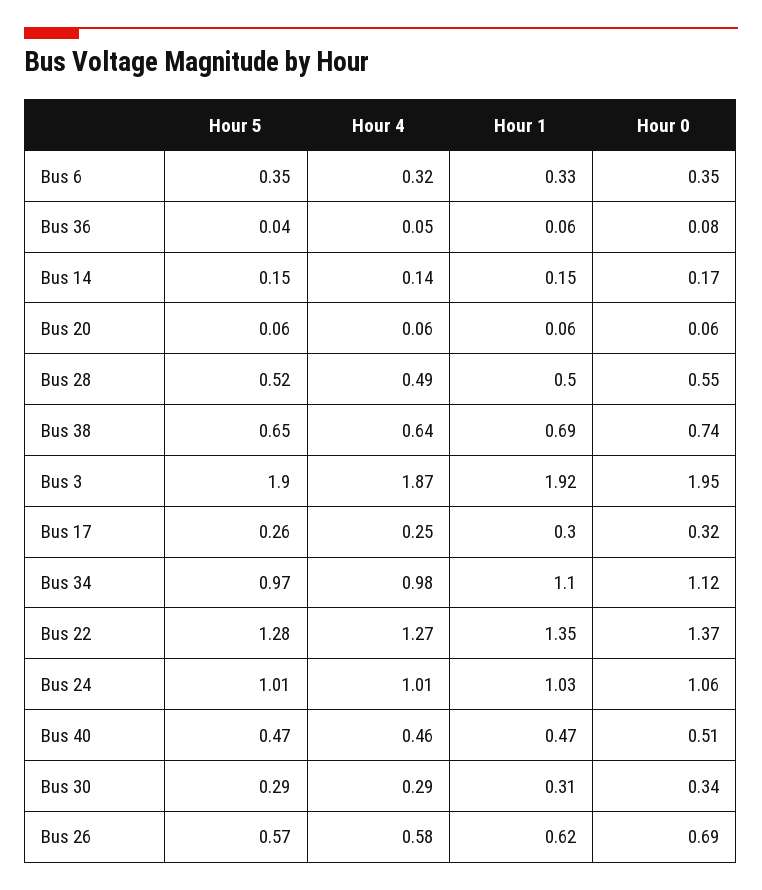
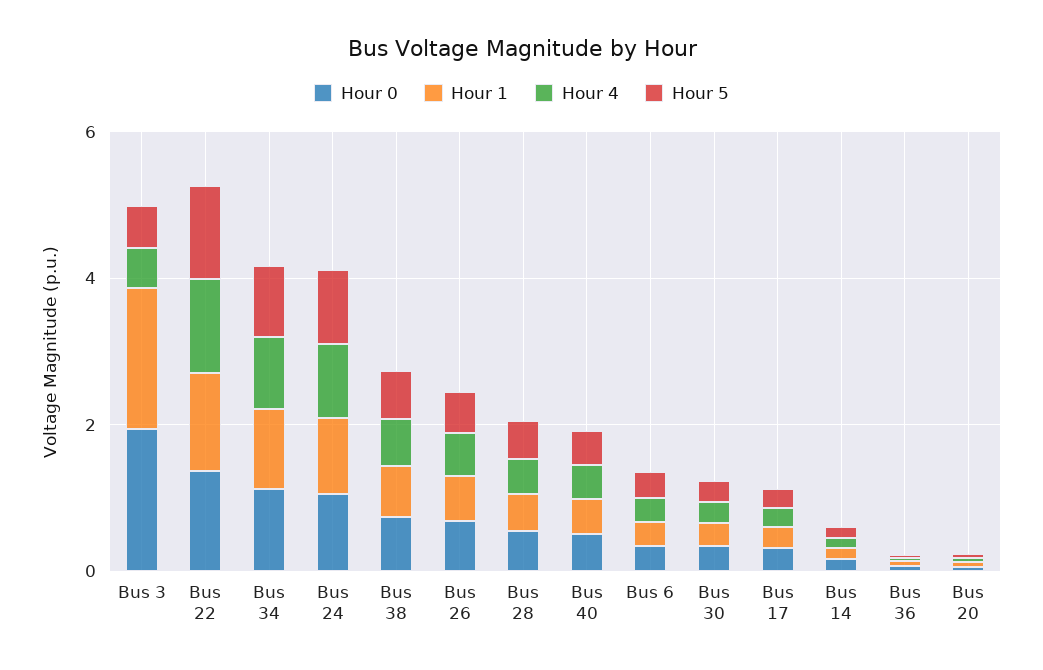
Hour 5, Bus 3: 1.9 -> 0.5
Hour 4, Bus 3: 1.87 -> 0.5

